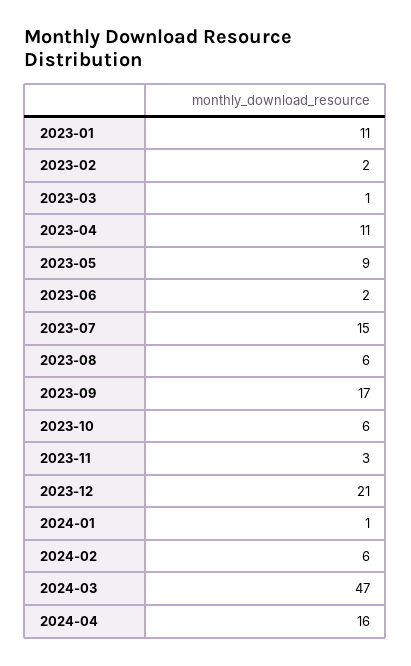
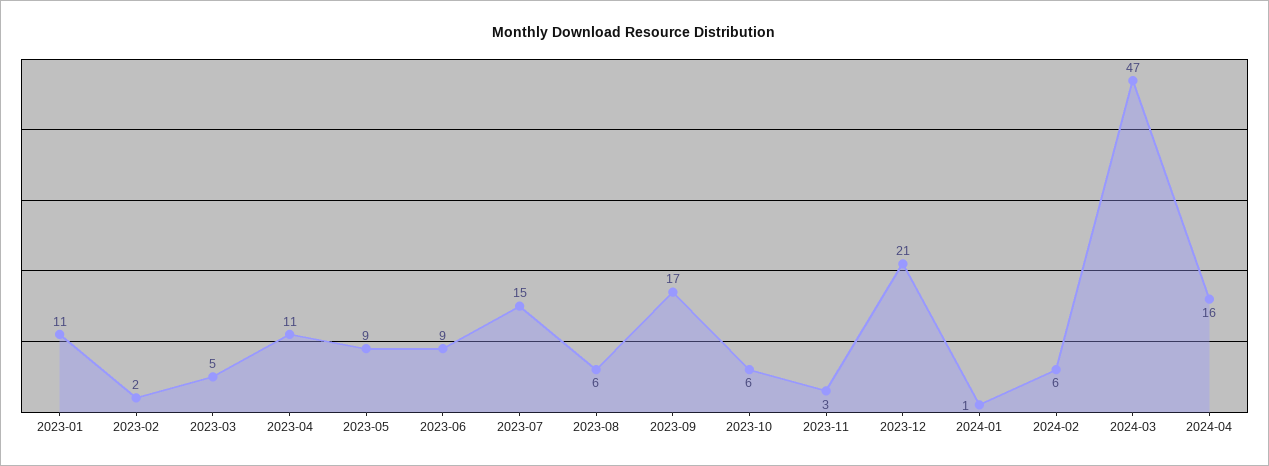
2023-03: 1 -> 5
2023-06: 2 -> 9

